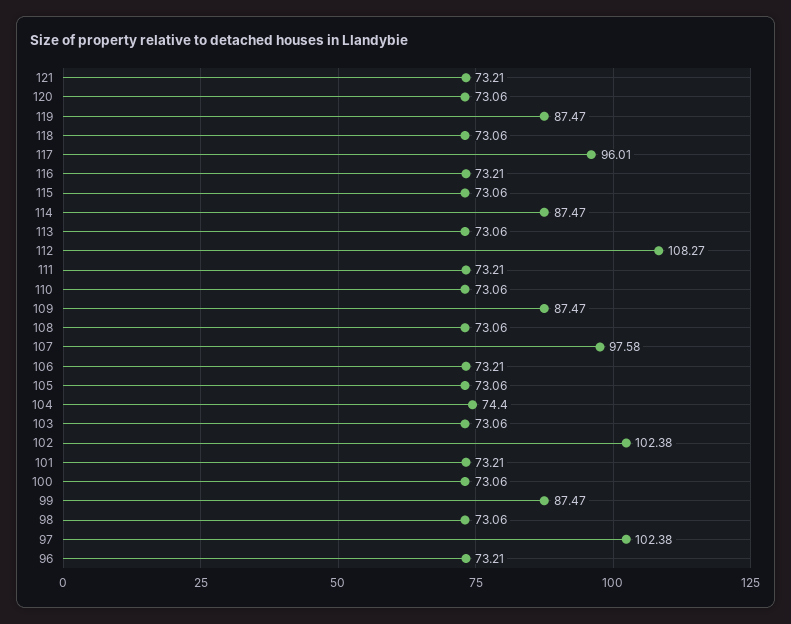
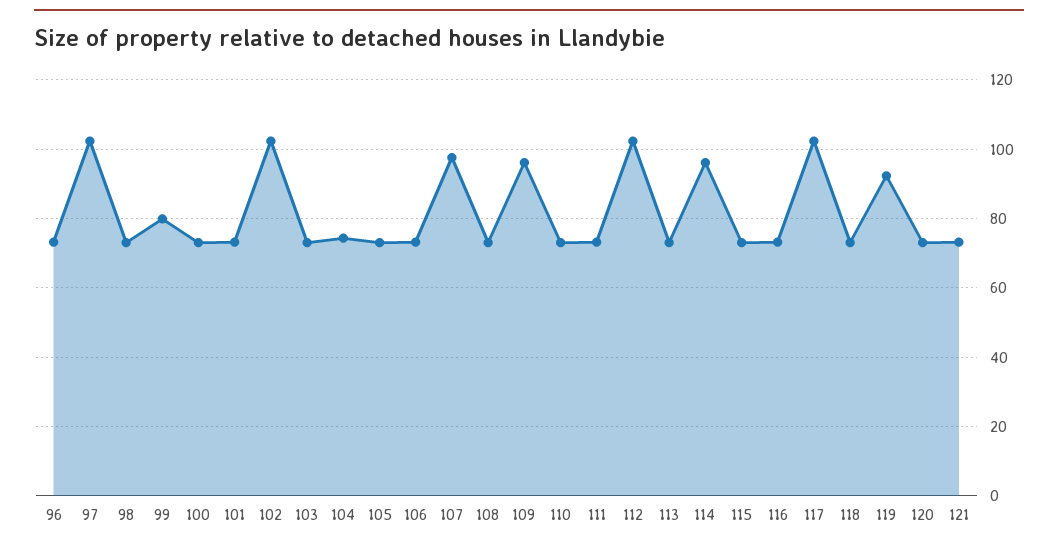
119: 87.47 -> 92
117: 96.01 -> 102
114: 87.47 -> 96
112: 108.27 -> 102
109: 87.47 -> 96
99: 87.47 -> 80

